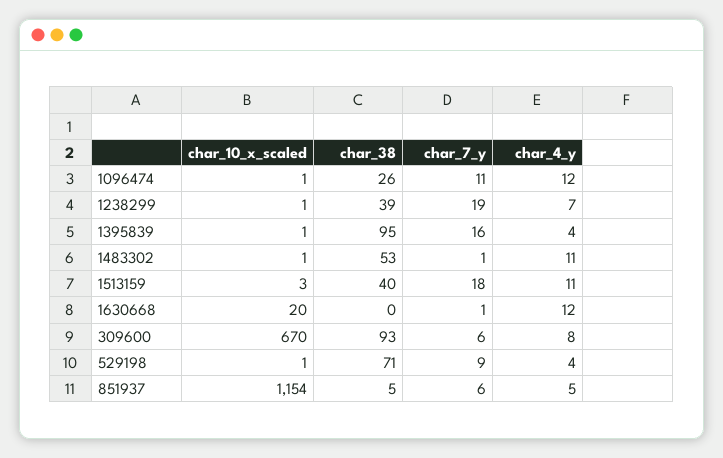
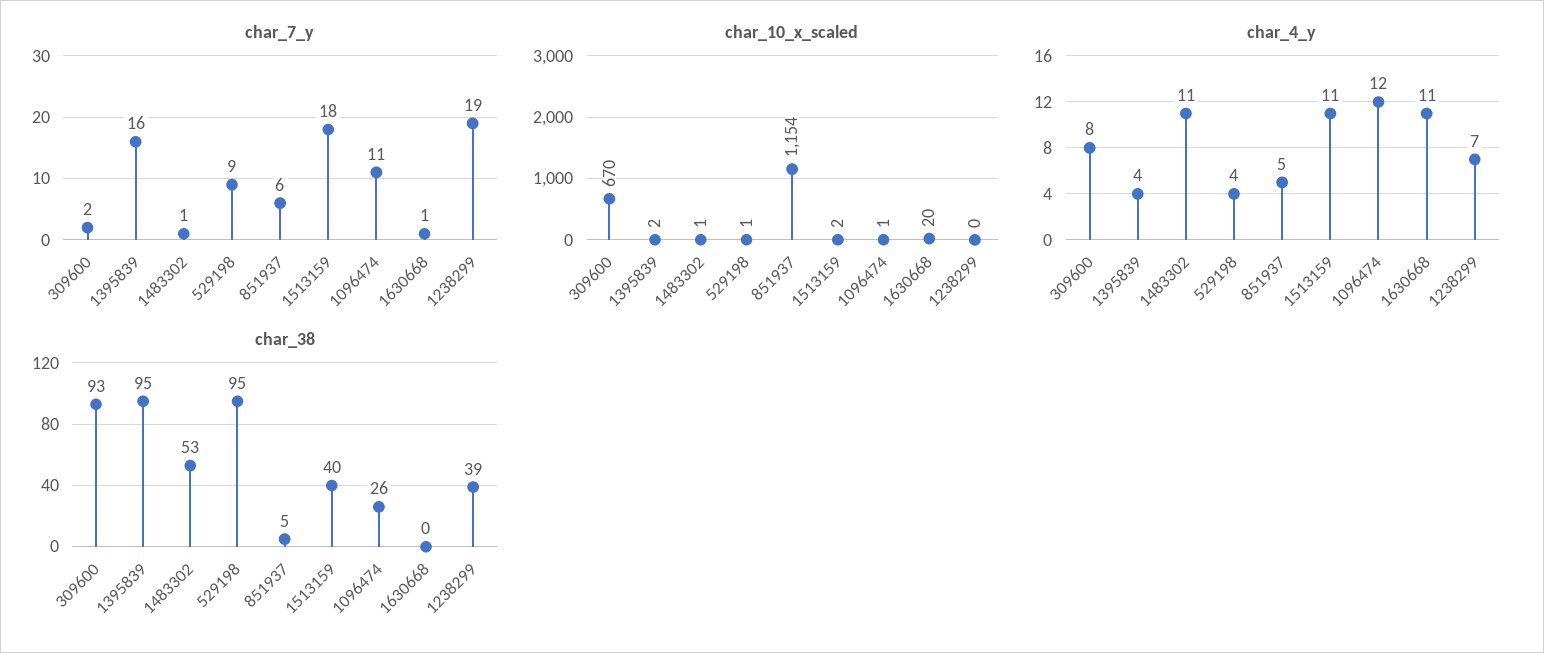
char_10_x_scaled, 1238299: 1 -> 0
char_10_x_scaled, 1395839: 1 -> 2
char_10_x_scaled, 1513159: 3 -> 2
char_4_y, 1630668: 12 -> 11
char_7_y, 309600: 6 -> 2
char_38, 529198: 71 -> 95

